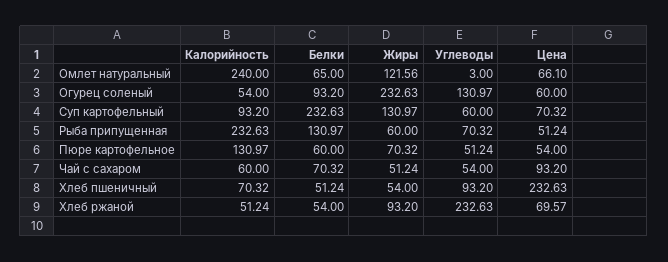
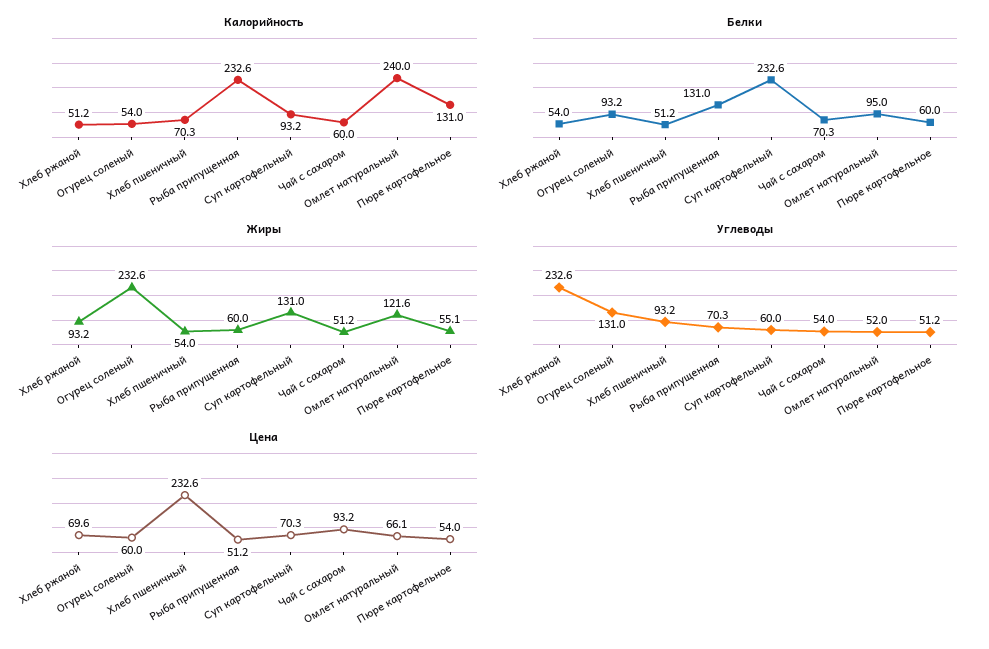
Белки, Омлет натуральный: 65 -> 95
Углеводы, Омлет натуральный: 3 -> 52
Жиры, Пюре картофельное: 70.32 -> 55.1

